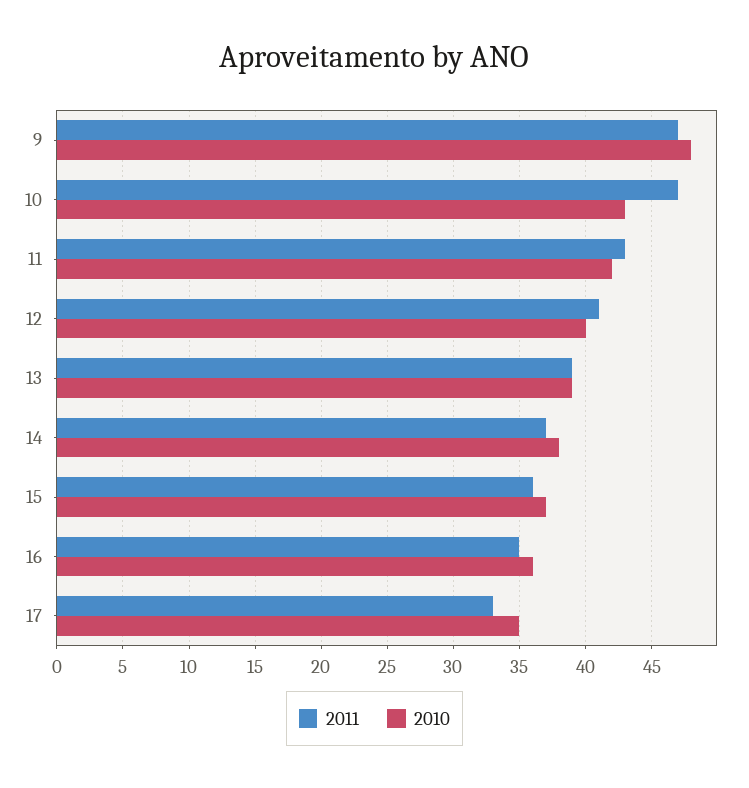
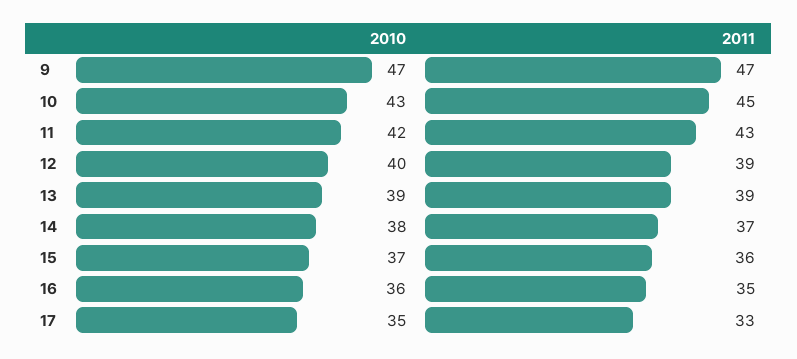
2010, 9: 48 -> 47
2011, 10: 47 -> 45
2011, 12: 41 -> 39

